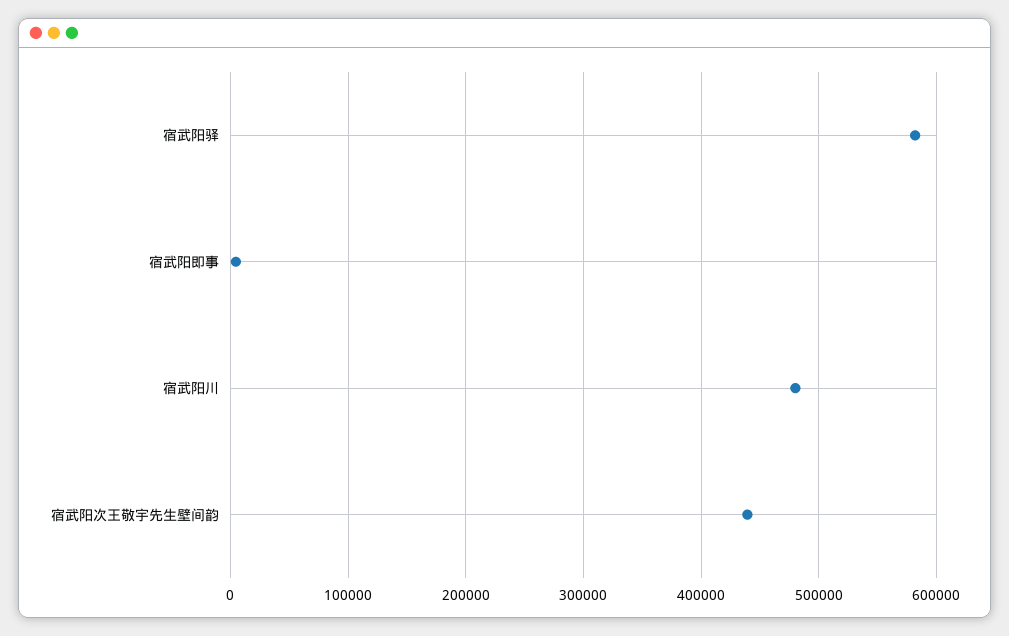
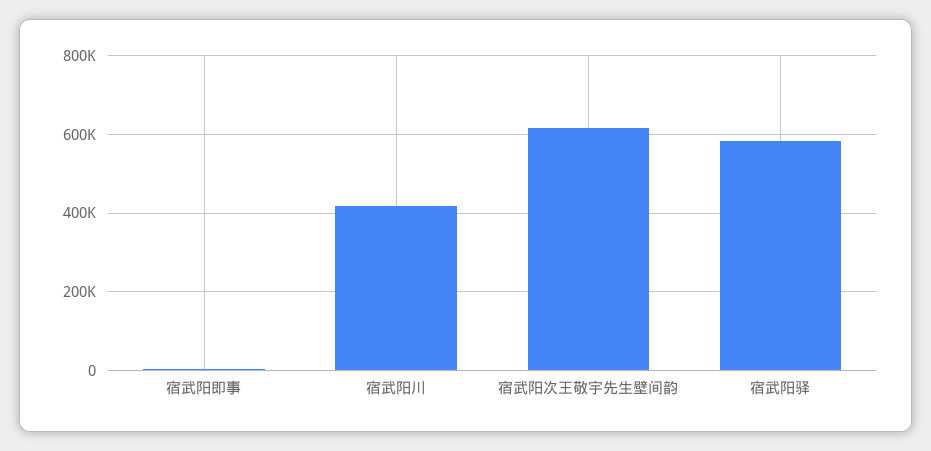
宿武阳川: 480000 -> 420000
宿武阳次王敬宇先生壁间韵: 440000 -> 620000

